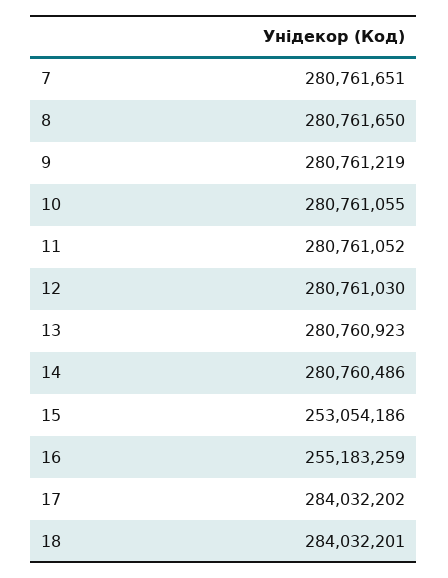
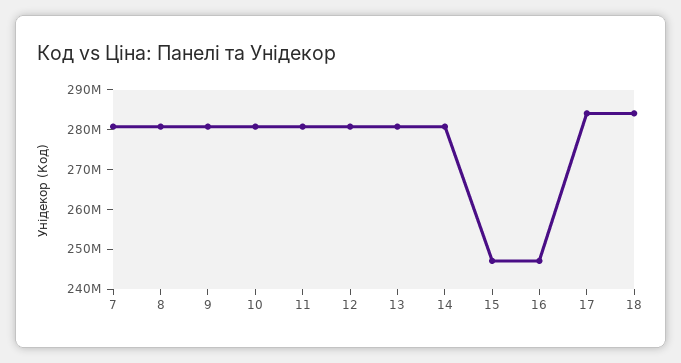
15: 253054186 -> 247500000
16: 255183259 -> 247500000

